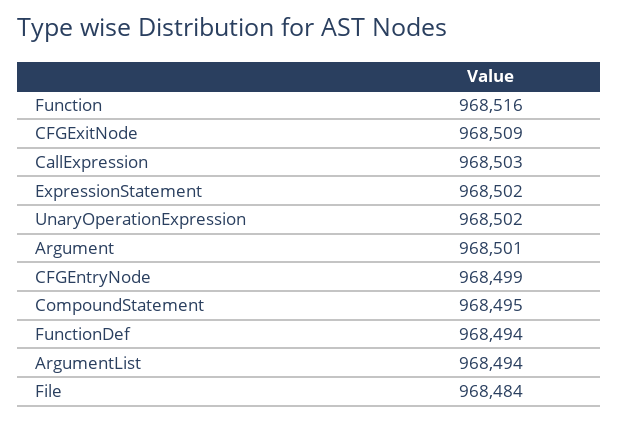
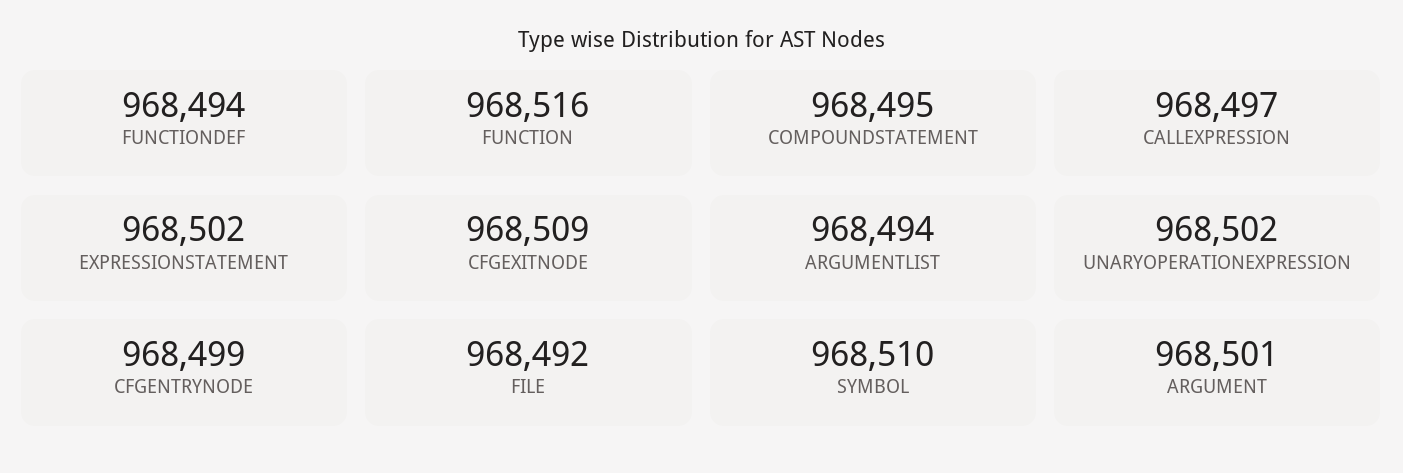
CallExpression: 968503 -> 968497
File: 968484 -> 968492
SYMBOL: none -> 968510

